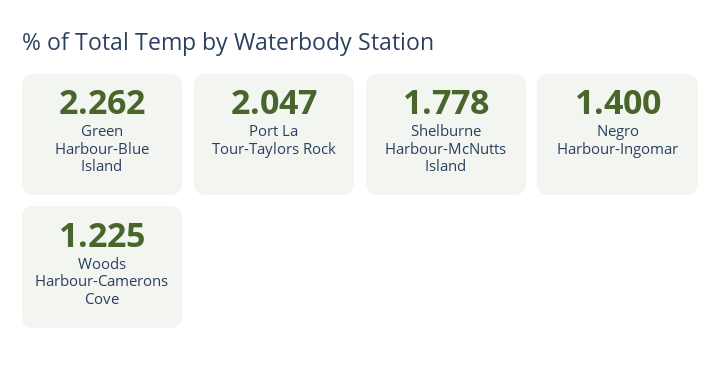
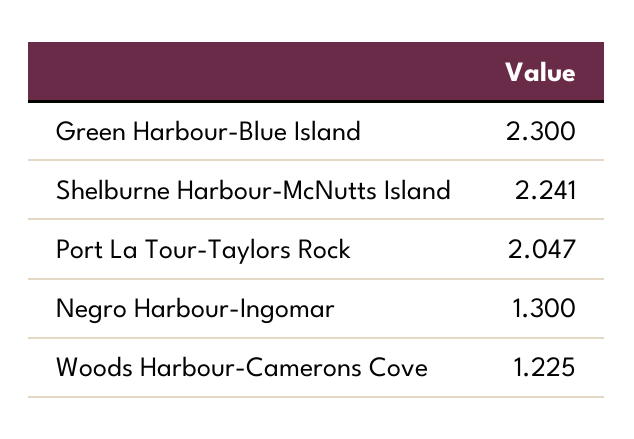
Green Harbour-Blue Island: 2.262 -> 2.3
Shelburne Harbour-McNutts Island: 1.778 -> 2.241
Negro Harbour-Ingomar: 1.4 -> 1.3

